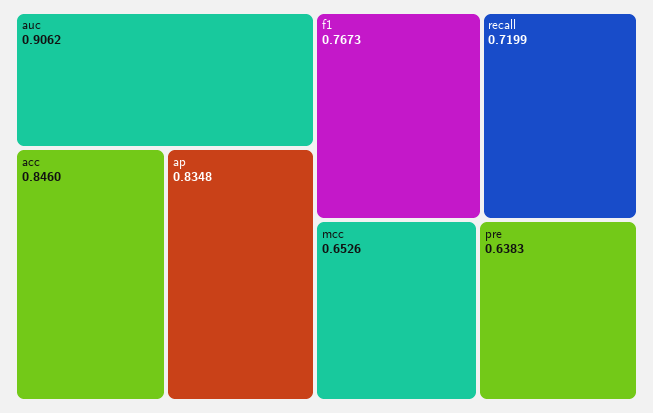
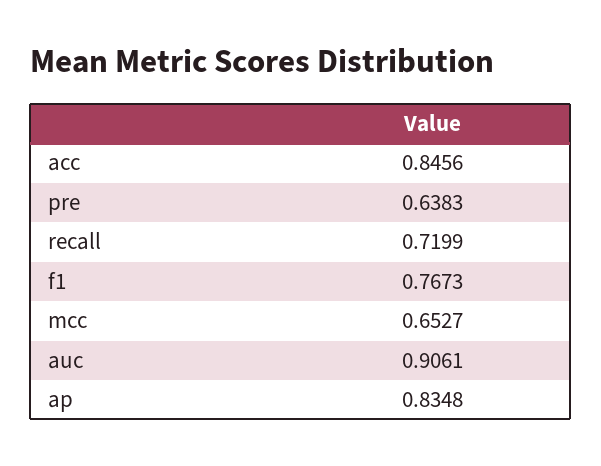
auc: 0.9062 -> 0.9061
acc: 0.846 -> 0.8456
mcc: 0.6526 -> 0.6527

